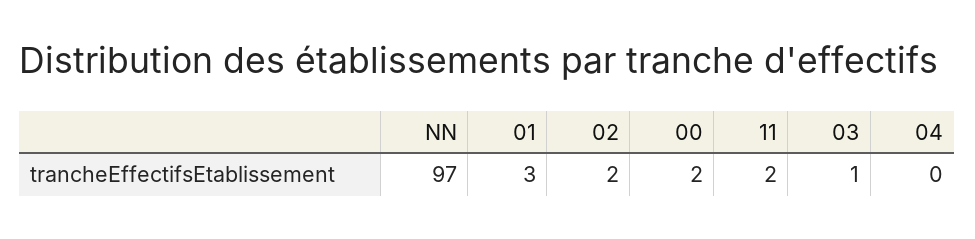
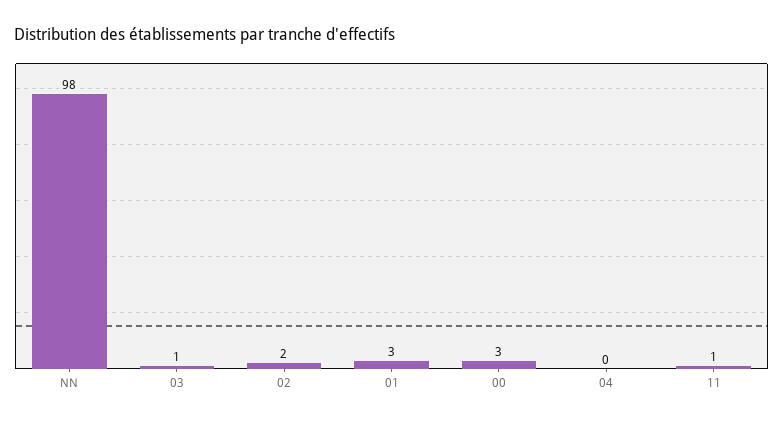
NN: 97 -> 98
00: 2 -> 3
11: 2 -> 1

